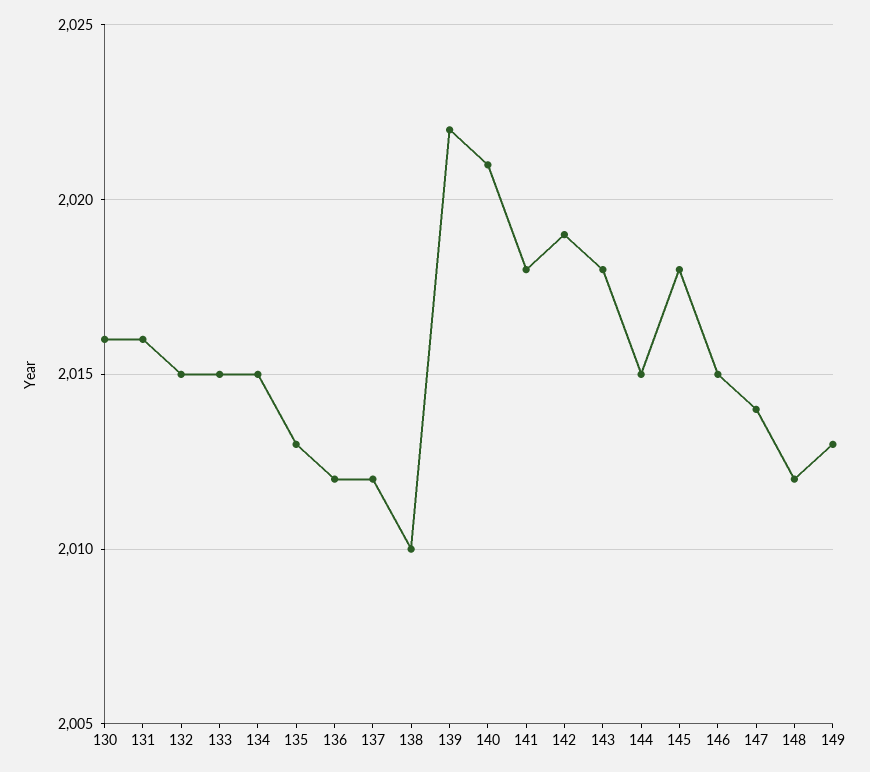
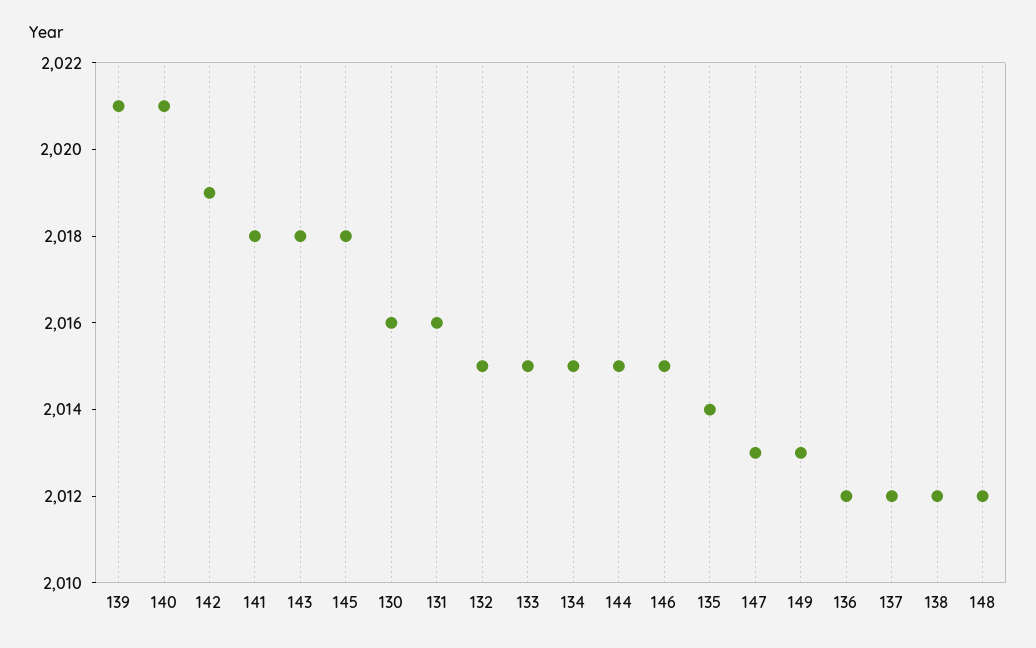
135: 2013 -> 2014
138: 2010 -> 2012
139: 2022 -> 2021
147: 2014 -> 2013

